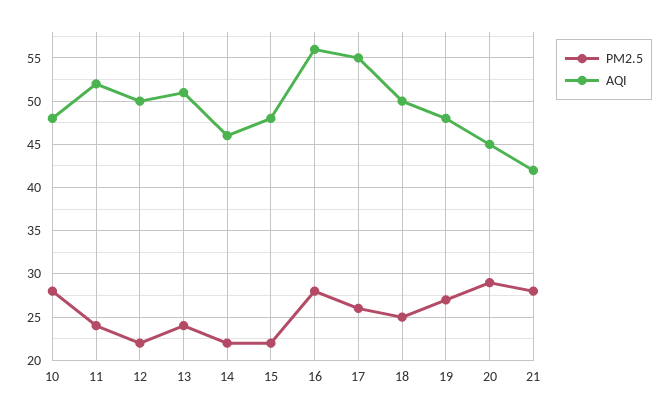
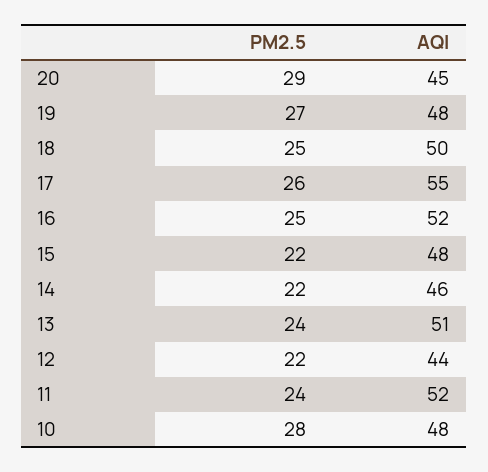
AQI, 12: 50 -> 44
PM2.5, 16: 28 -> 25
AQI, 16: 56 -> 52
PM2.5, 21: 28 -> none
AQI, 21: 42 -> none

